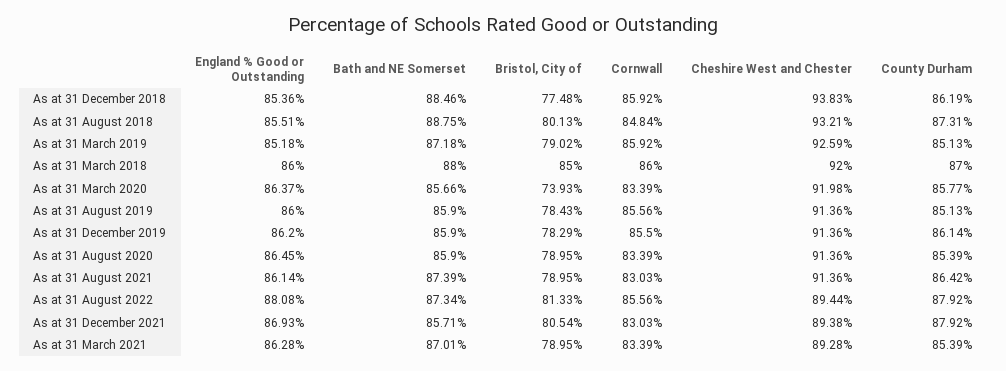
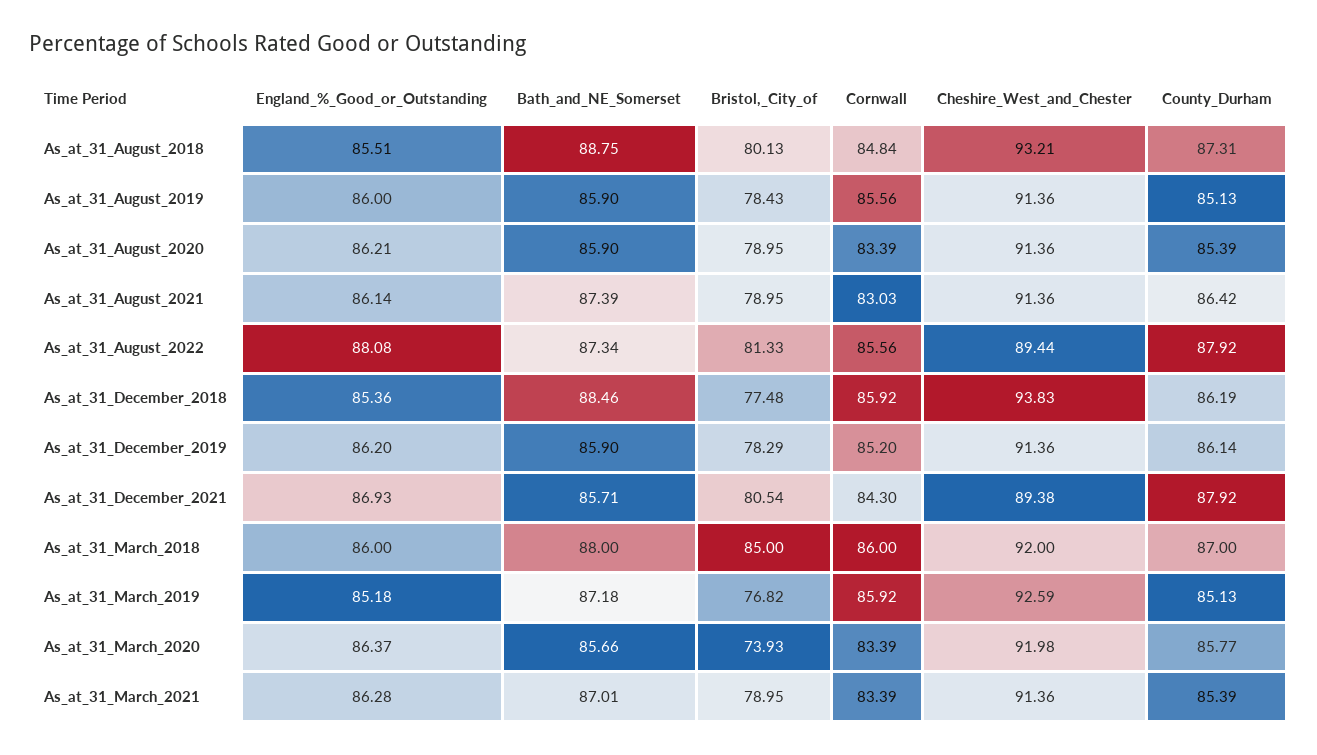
Bristol, City of, As at 31 March 2019: 79.02 -> 76.82
Cornwall, As at 31 December 2019: 85.5 -> 85.2
England % Good or Outstanding, As at 31 August 2020: 86.45 -> 86.21
Cornwall, As at 31 December 2021: 83.03 -> 84.3
Cheshire West and Chester, As at 31 March 2021: 89.28 -> 91.36

